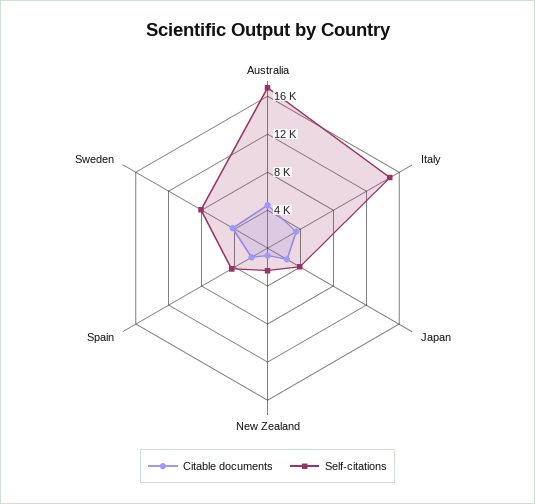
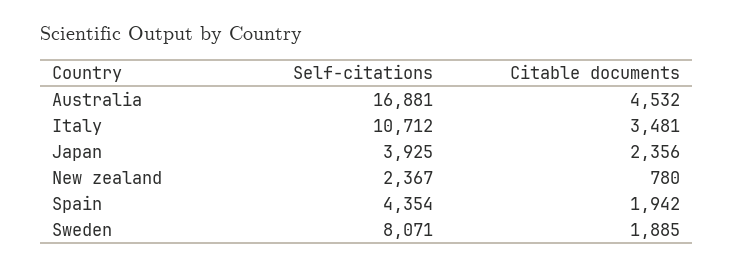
Self-citations, Italy: 15000 -> 10712
Citable documents, Sweden: 4000 -> 1885

